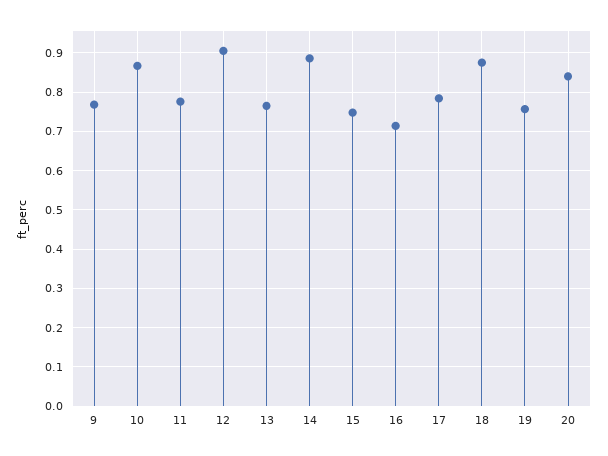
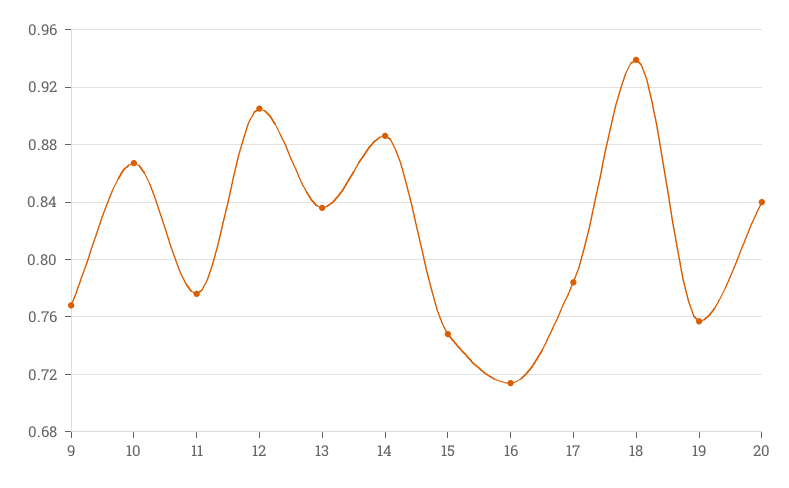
13: 0.76 -> 0.835
18: 0.88 -> 0.94

